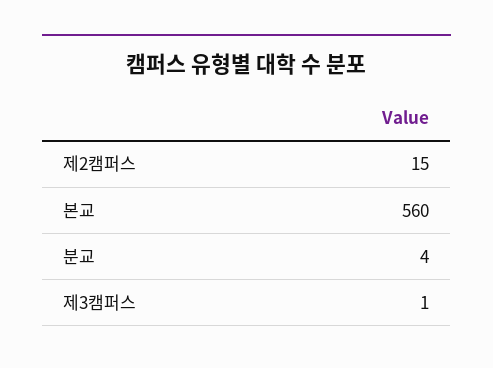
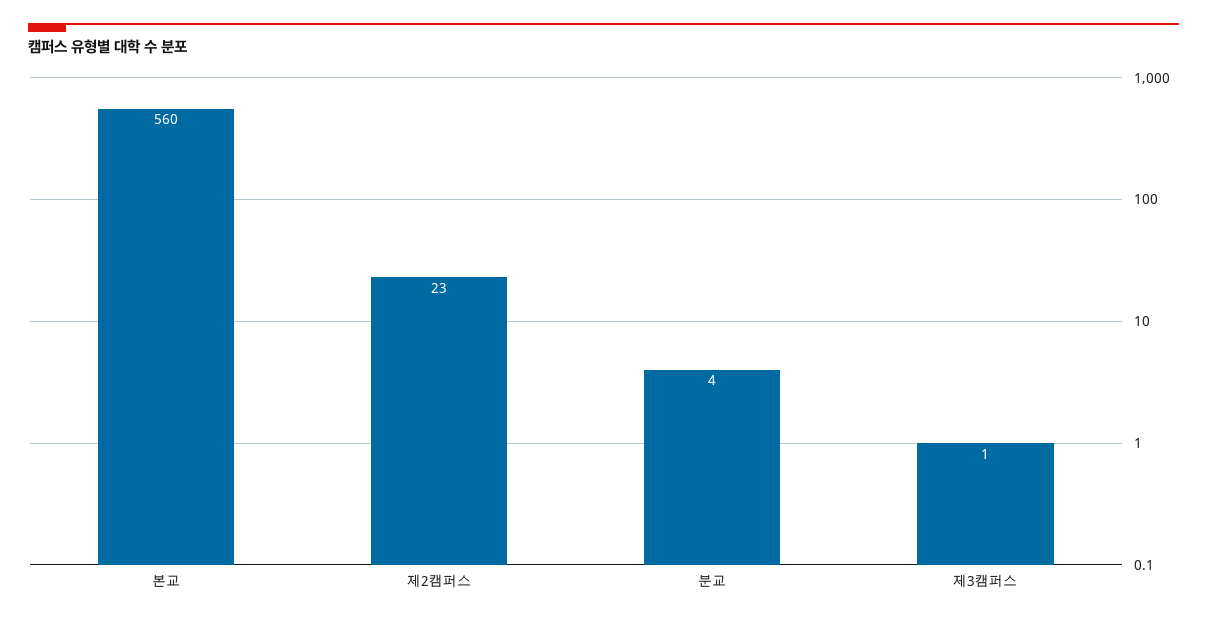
제2캠퍼스: 15 -> 23

